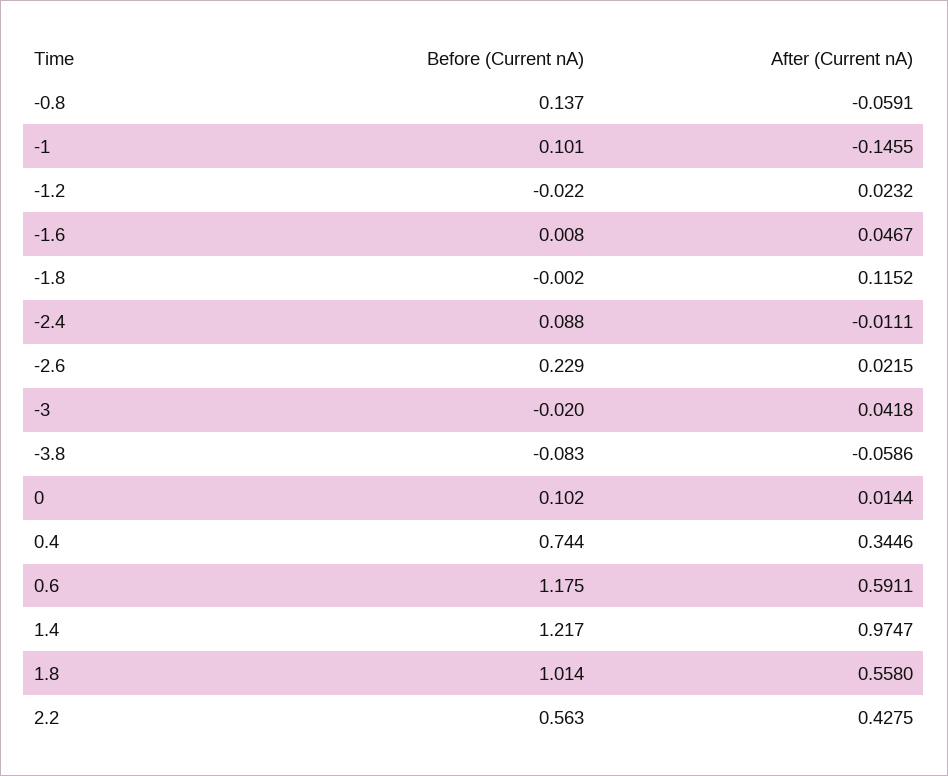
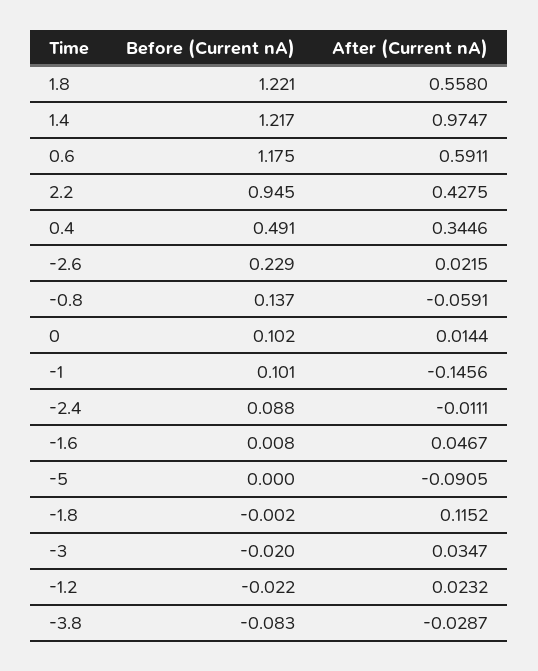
After (Current nA), -1: -0.1455 -> -0.1456
After (Current nA), -3: 0.0418 -> 0.0347
After (Current nA), -3.8: -0.0586 -> -0.0287
Before (Current nA), 0.4: 0.744 -> 0.491
Before (Current nA), 1.8: 1.014 -> 1.221
Before (Current nA), 2.2: 0.563 -> 0.945
Before (Current nA), -5: none -> 0
After (Current nA), -5: none -> -0.0905

